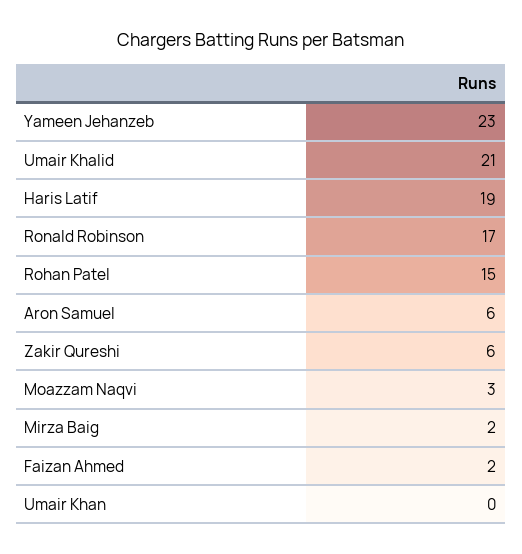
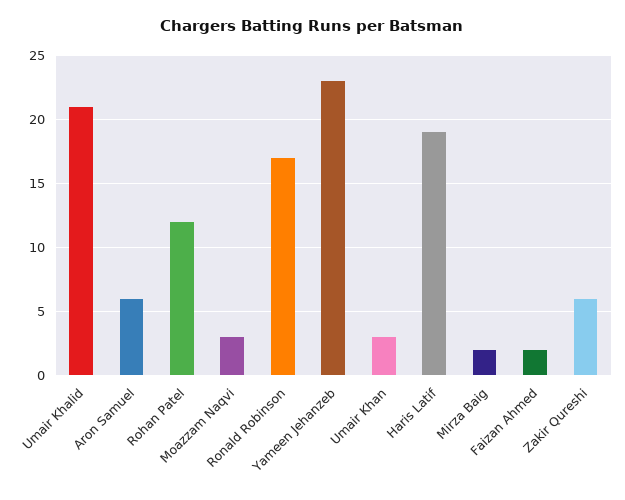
Rohan Patel: 15 -> 12
Umair Khan: 0 -> 3

